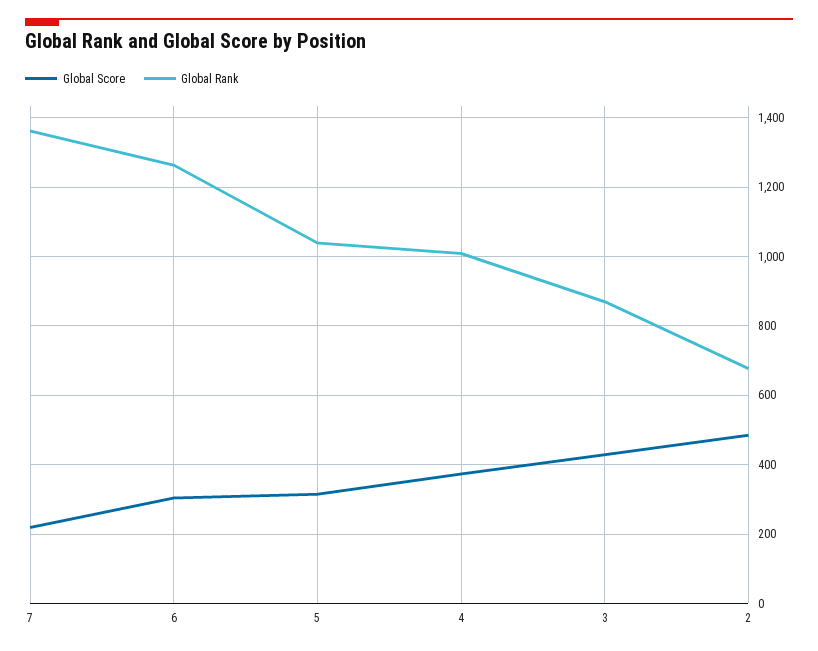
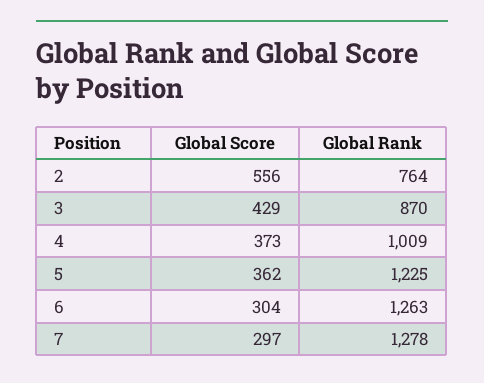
Global Score, 7: 220 -> 297
Global Rank, 7: 1360 -> 1278
Global Score, 5: 320 -> 362
Global Rank, 5: 1040 -> 1225
Global Score, 2: 480 -> 556
Global Rank, 2: 680 -> 764

